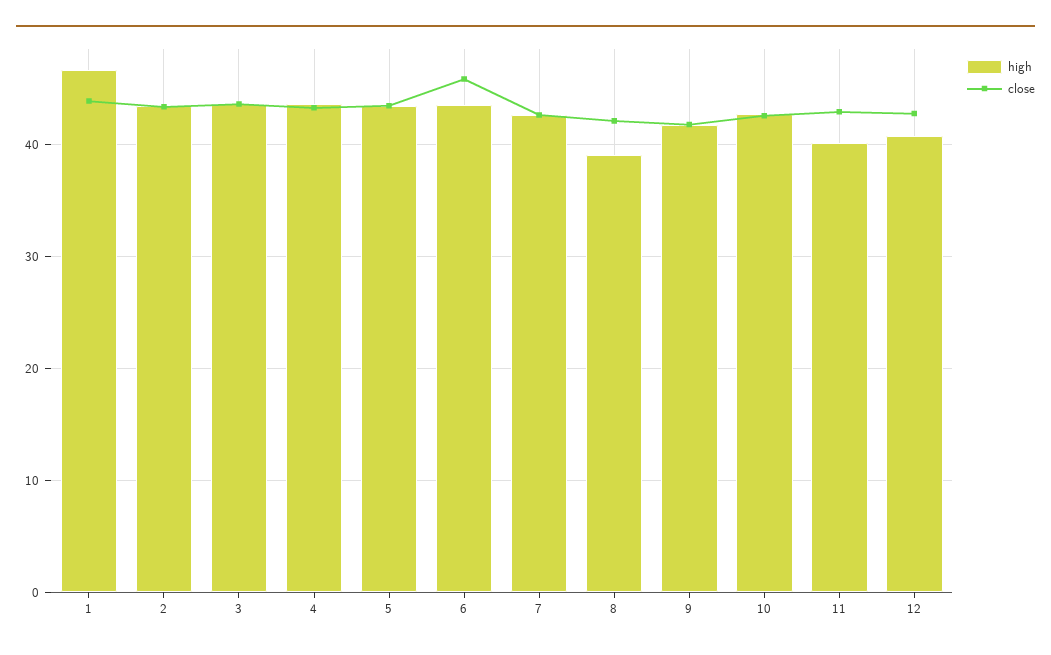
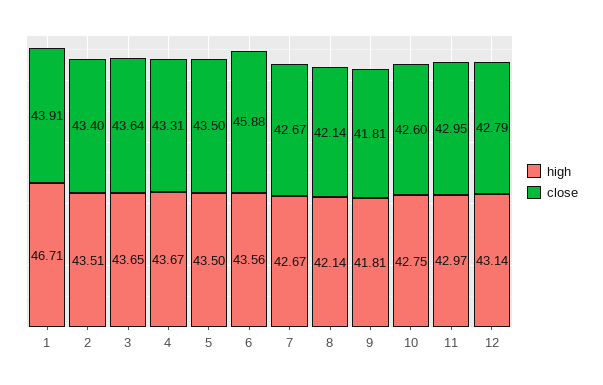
high, 8: 39 -> 42.14
high, 11: 40 -> 42.97
high, 12: 41 -> 43.14

